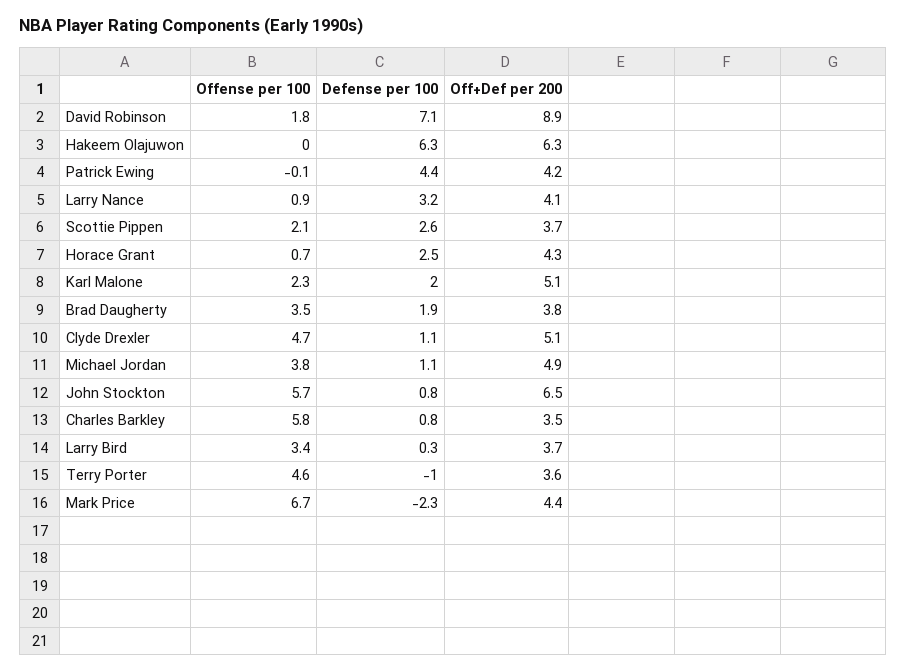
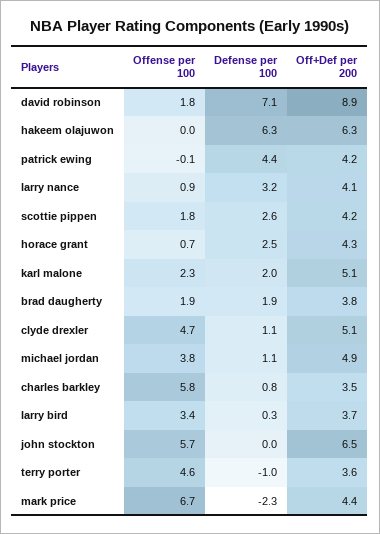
Offense per 100, Scottie Pippen: 2.1 -> 1.8
Off+Def per 200, Scottie Pippen: 3.7 -> 4.2
Offense per 100, Brad Daugherty: 3.5 -> 1.9
Defense per 100, John Stockton: 0.8 -> 0

